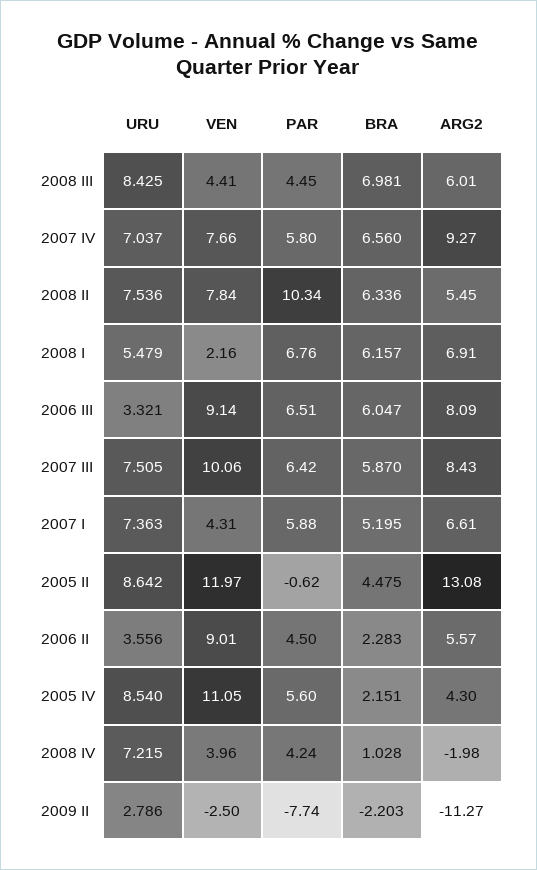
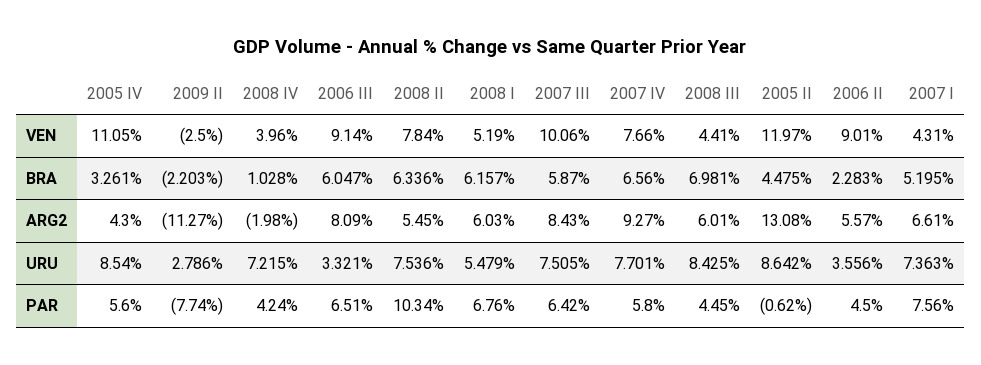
URU, 2007 IV: 7.037 -> 7.701
VEN, 2008 I: 2.16 -> 5.19
ARG2, 2008 I: 6.91 -> 6.03
PAR, 2007 I: 5.88 -> 7.56
BRA, 2005 IV: 2.151 -> 3.261

